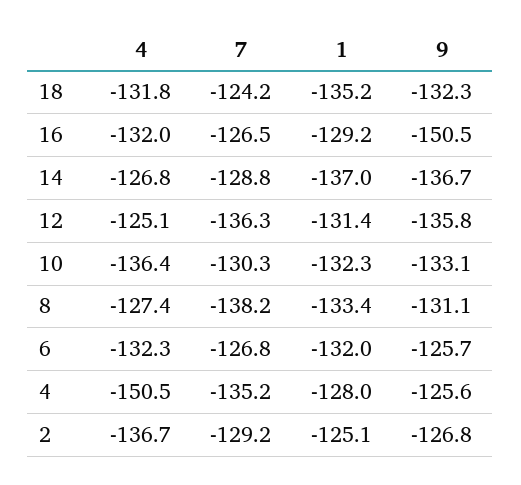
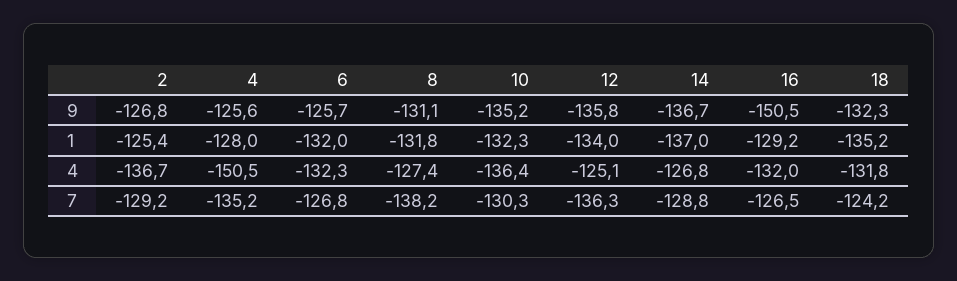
1, 12: -131.4 -> -134
9, 10: -133.1 -> -135.2
1, 8: -133.4 -> -131.8
1, 2: -125.1 -> -125.4

